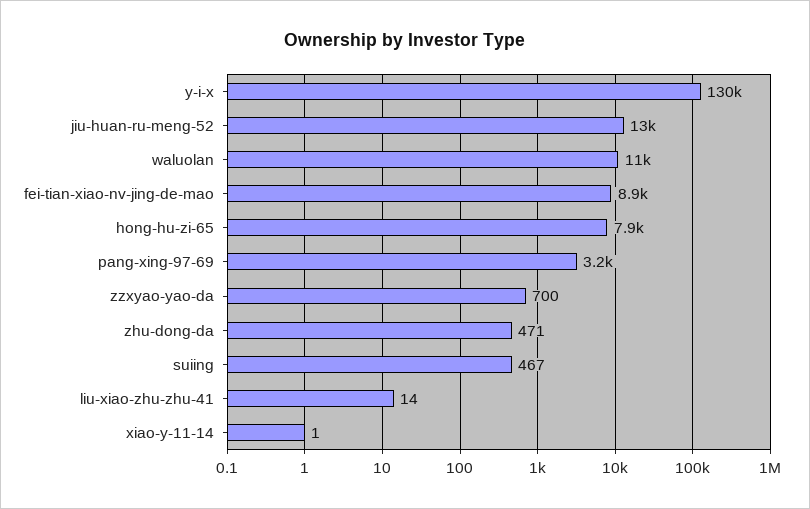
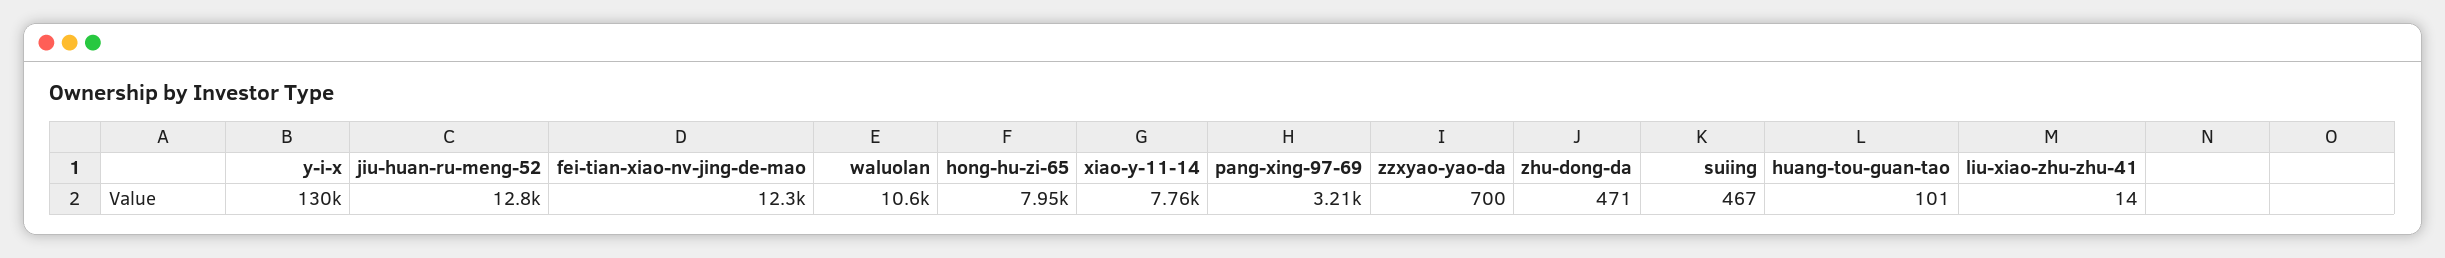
fei-tian-xiao-nv-jing-de-mao: 8900 -> 12300
xiao-y-11-14: 1 -> 7760
huang-tou-guan-tao: none -> 101

